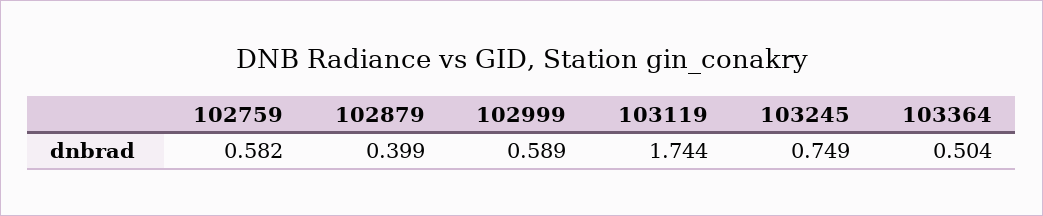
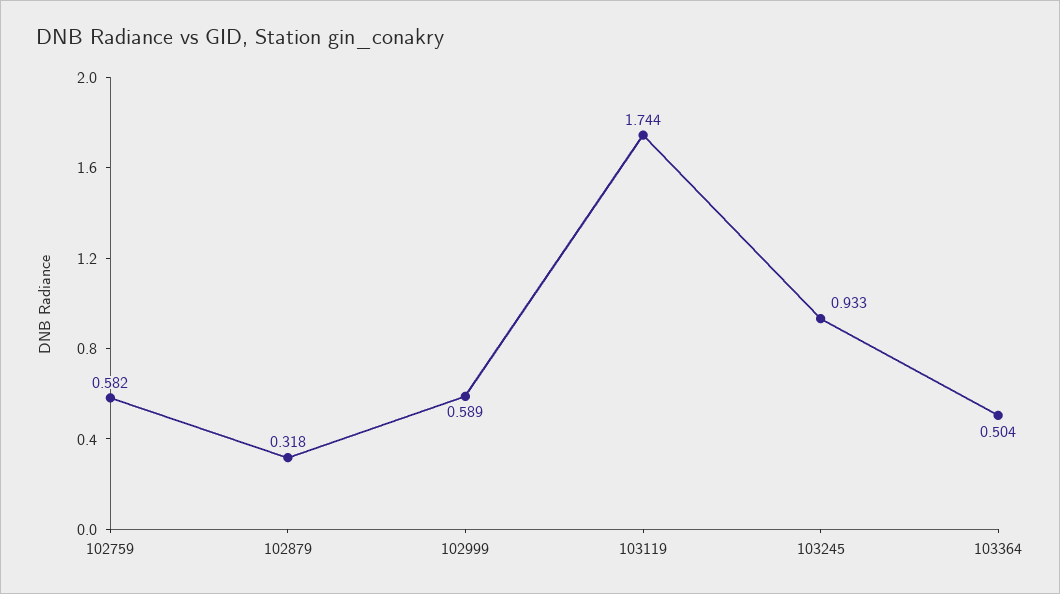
102879: 0.399 -> 0.318
103245: 0.749 -> 0.933

